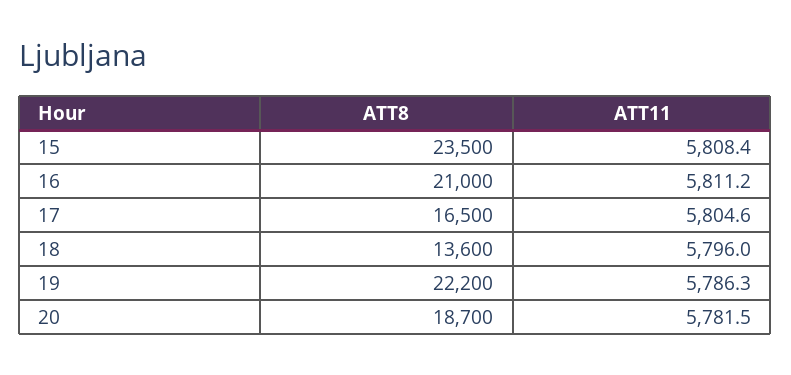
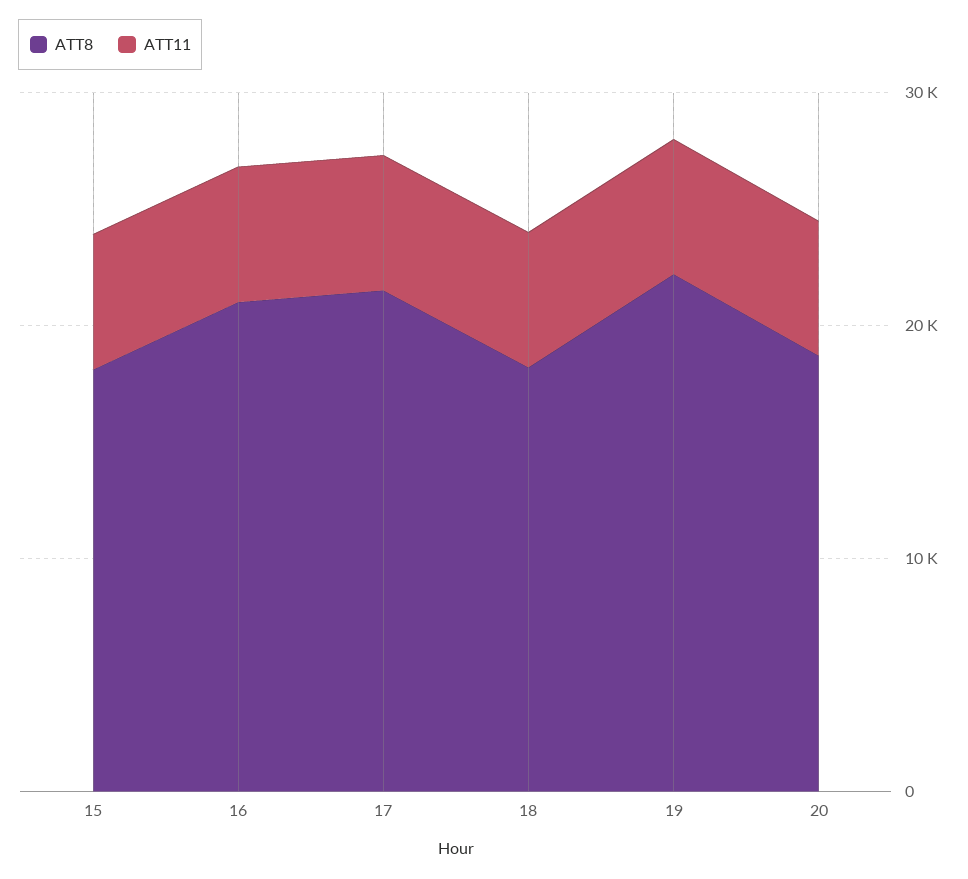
ATT8, 15: 23500 -> 18000
ATT8, 17: 16500 -> 22000
ATT8, 18: 13600 -> 18000

